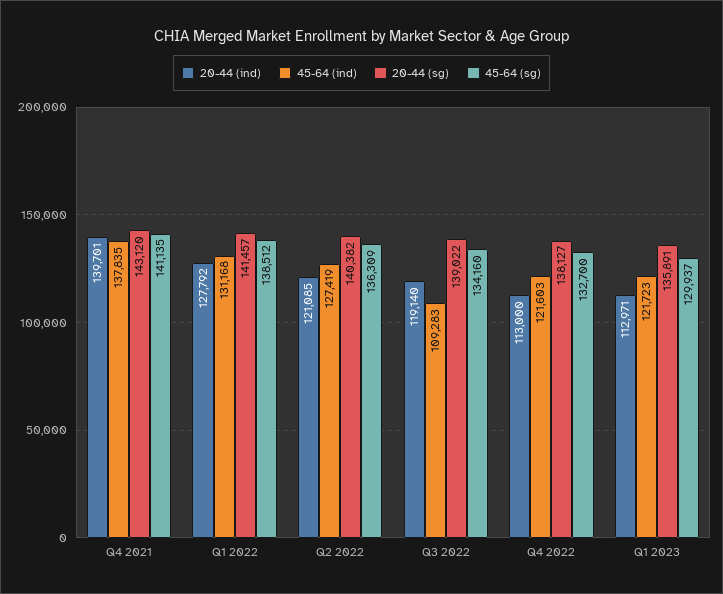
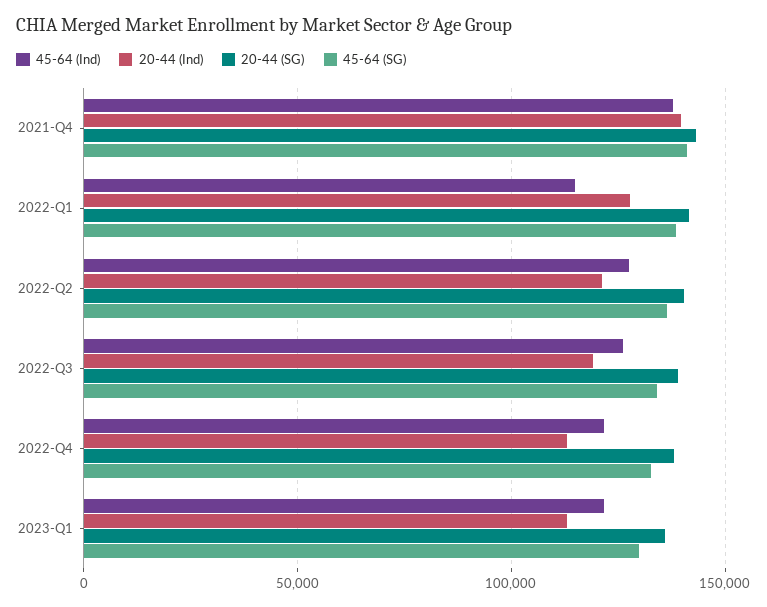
45-64 (ind), Q1 2022: 131168 -> 115000
45-64 (ind), Q3 2022: 109283 -> 125000

